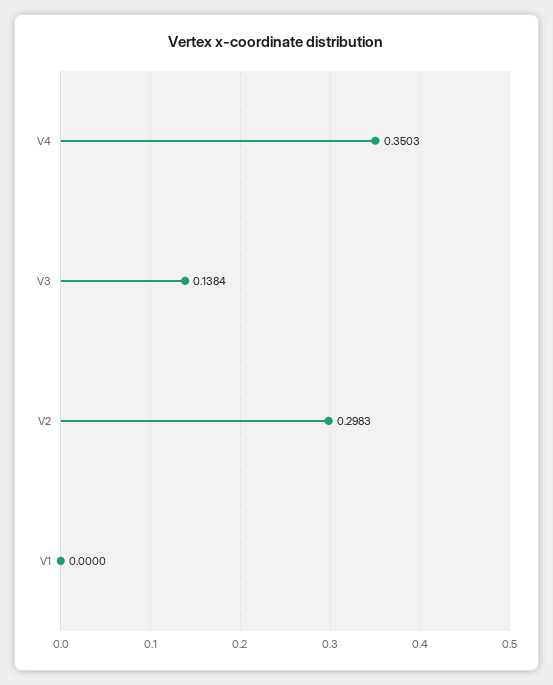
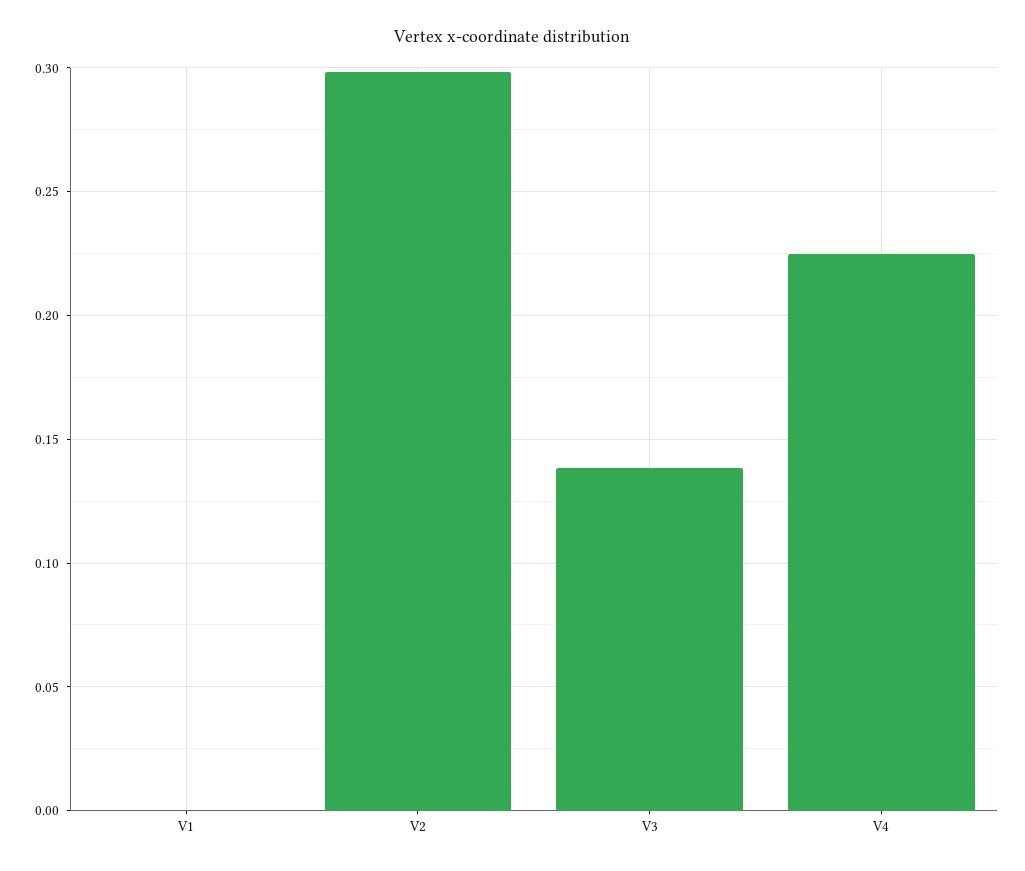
V4: 0.3503 -> 0.225

